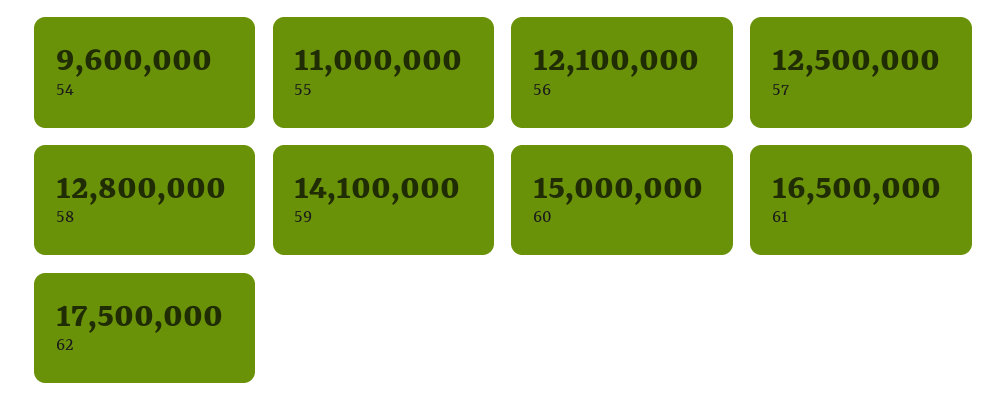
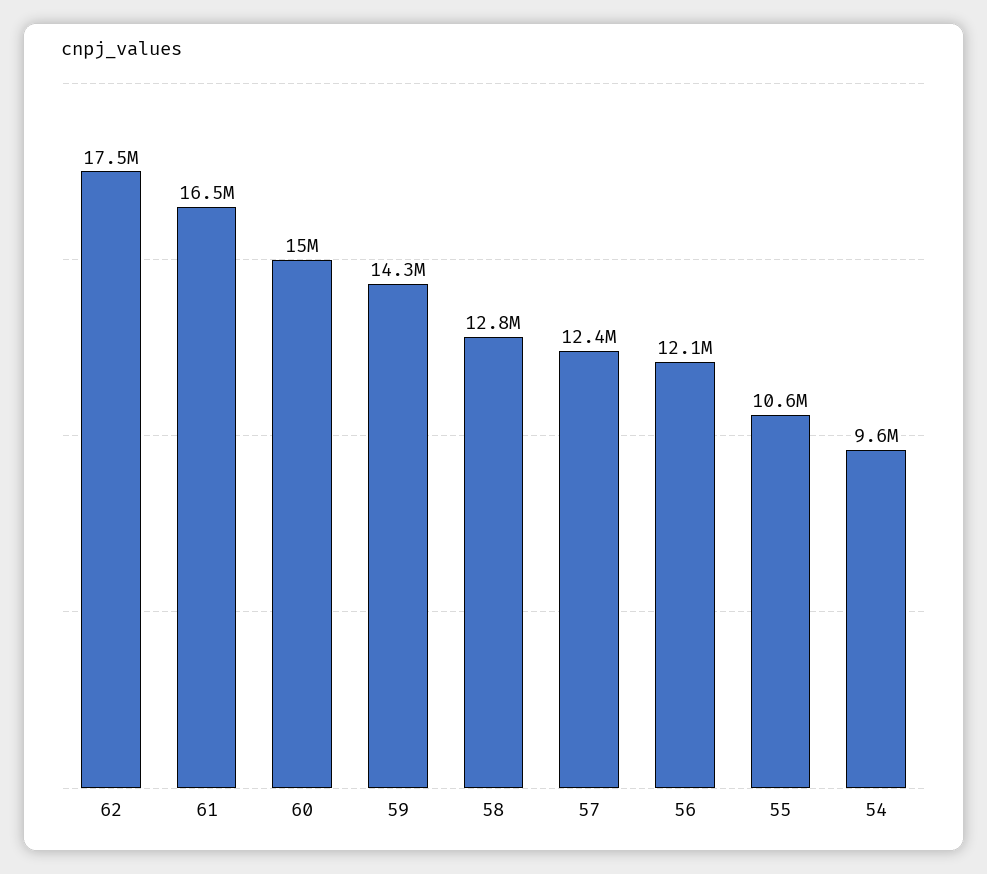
55: 11000000 -> 10600000
57: 12500000 -> 12400000
59: 14100000 -> 14300000

